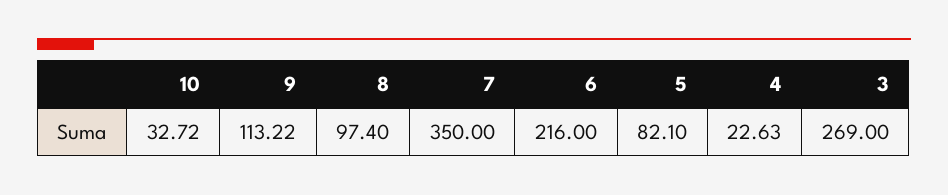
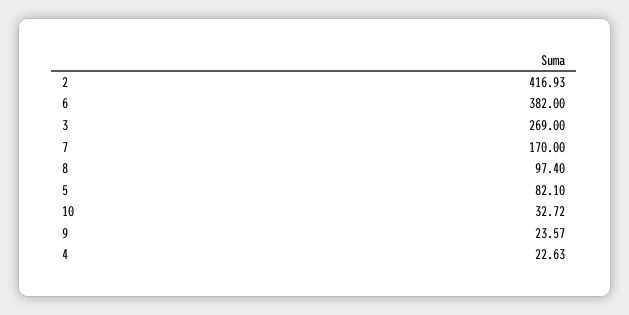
9: 113.22 -> 23.57
7: 350 -> 170
6: 216 -> 382
2: none -> 416.93

